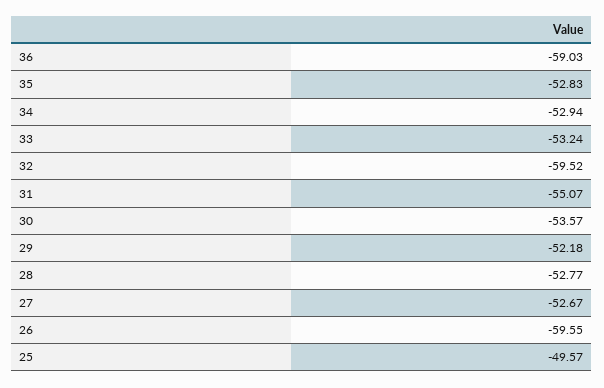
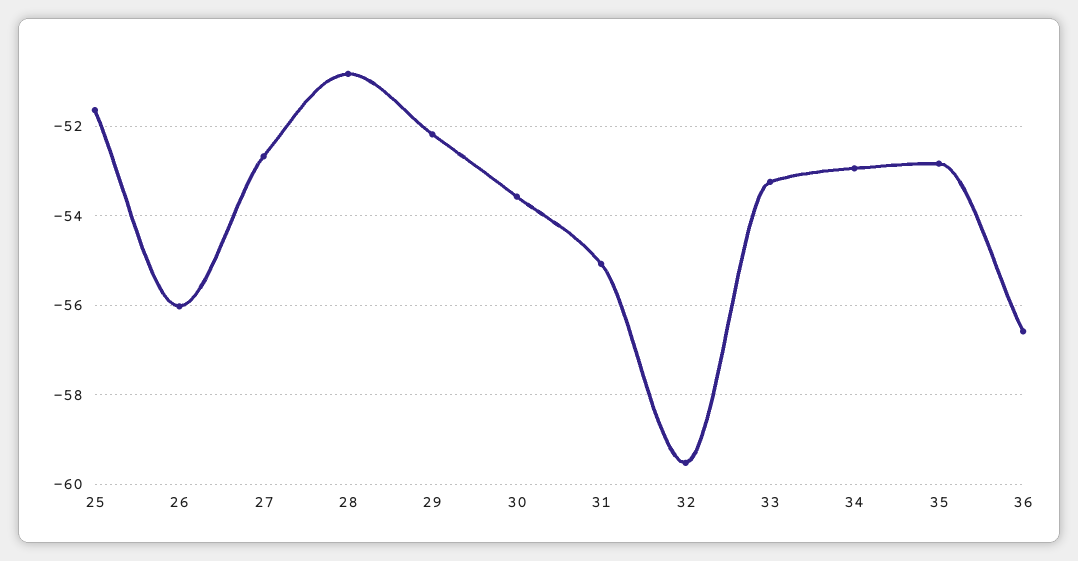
36: -59.03 -> -56.6
28: -52.77 -> -50.8
26: -59.55 -> -56
25: -49.57 -> -51.6

